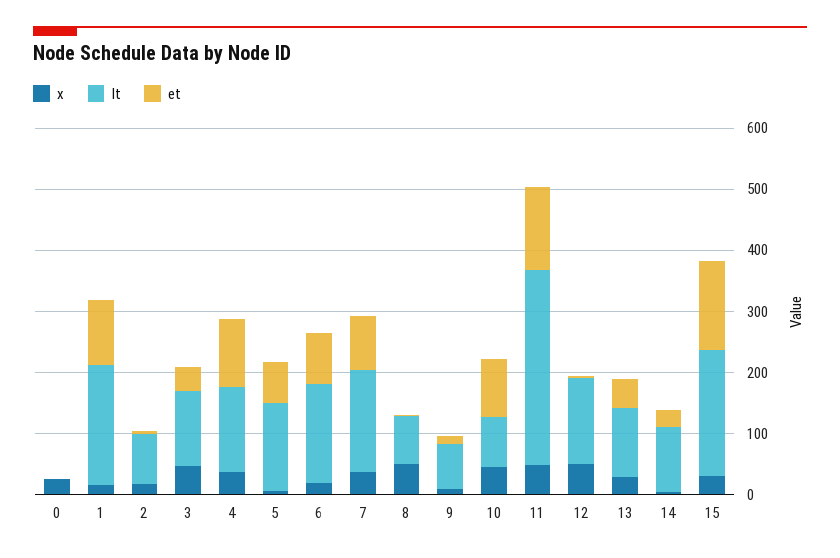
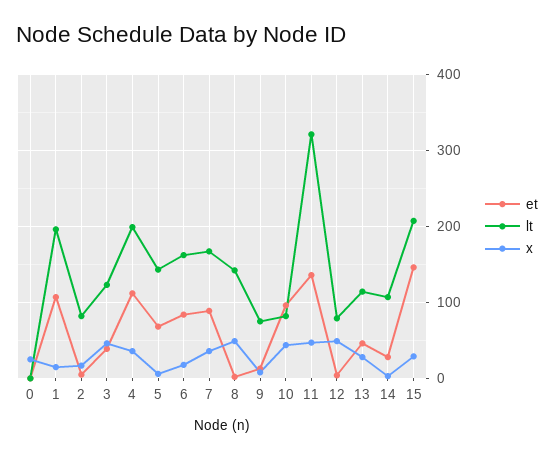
lt, 4: 140 -> 200
lt, 8: 80 -> 140
lt, 12: 140 -> 80

